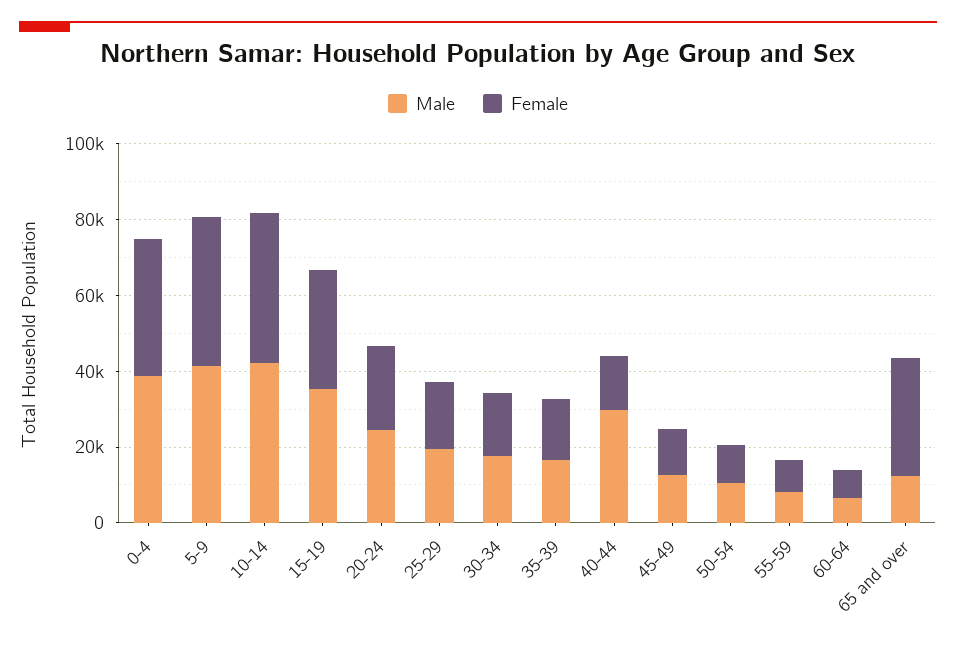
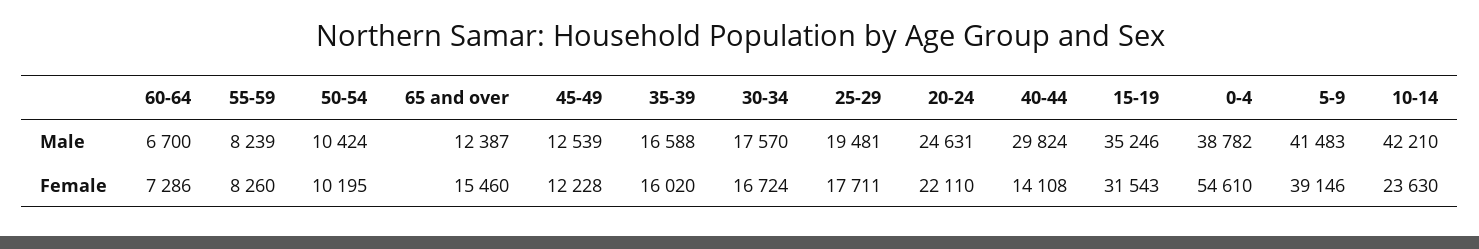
Female, 0-4: 35000 -> 54610
Female, 10-14: 40000 -> 23630
Female, 65 and over: 30000 -> 15460

